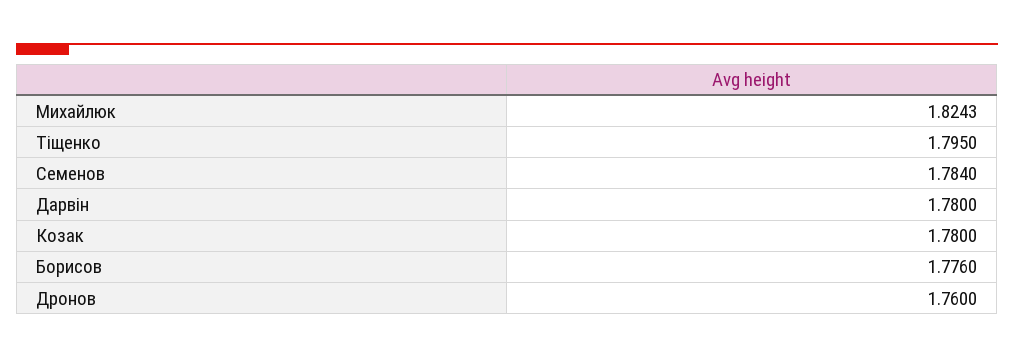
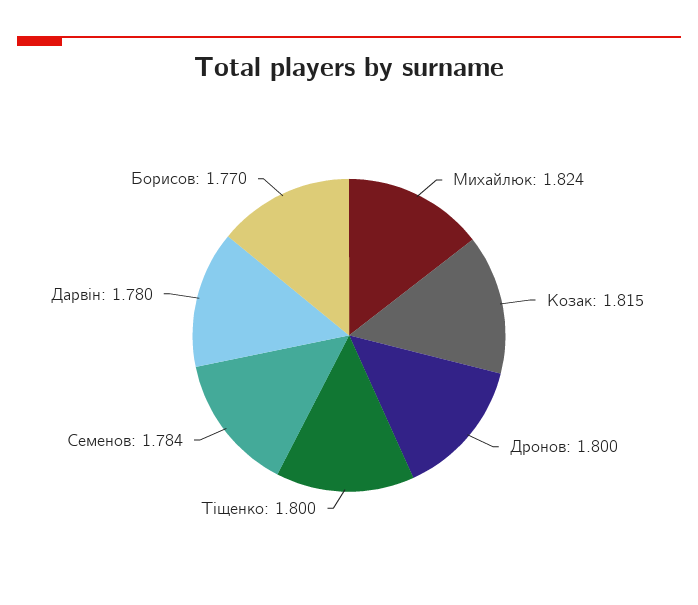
Тіщенко: 1.795 -> 1.8
Козак: 1.78 -> 1.815
Борисов: 1.776 -> 1.77
Дронов: 1.76 -> 1.8

